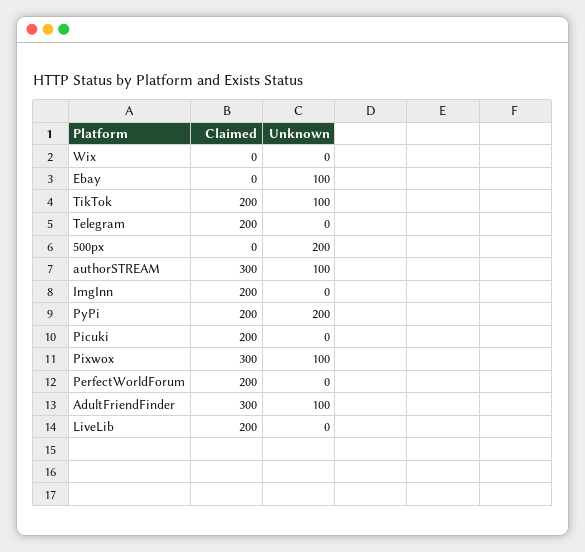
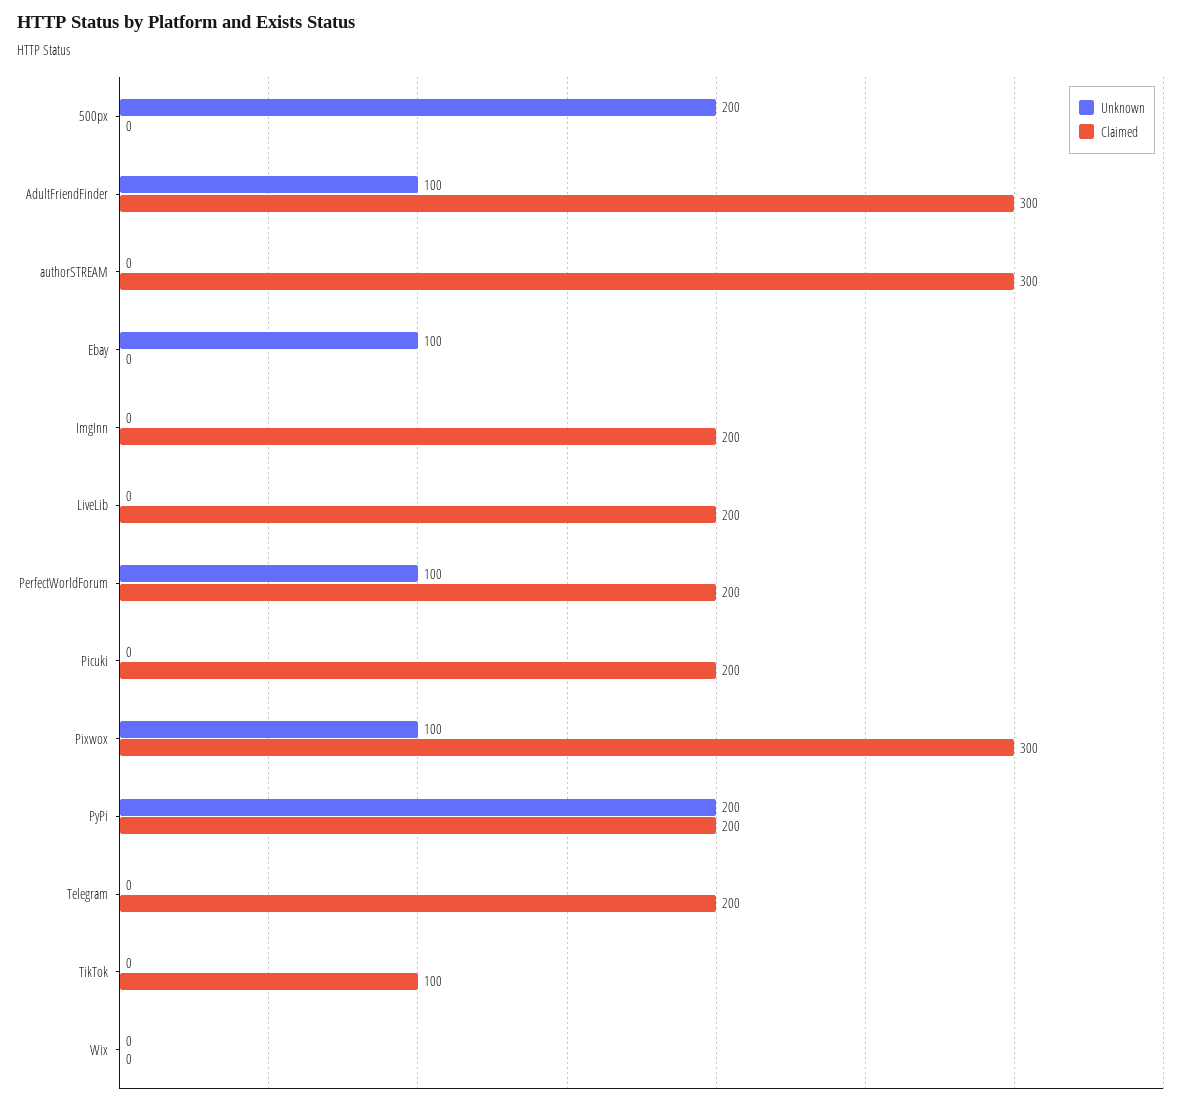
Claimed, TikTok: 200 -> 100
Unknown, TikTok: 100 -> 0
Unknown, authorSTREAM: 100 -> 0
Unknown, PerfectWorldForum: 0 -> 100

